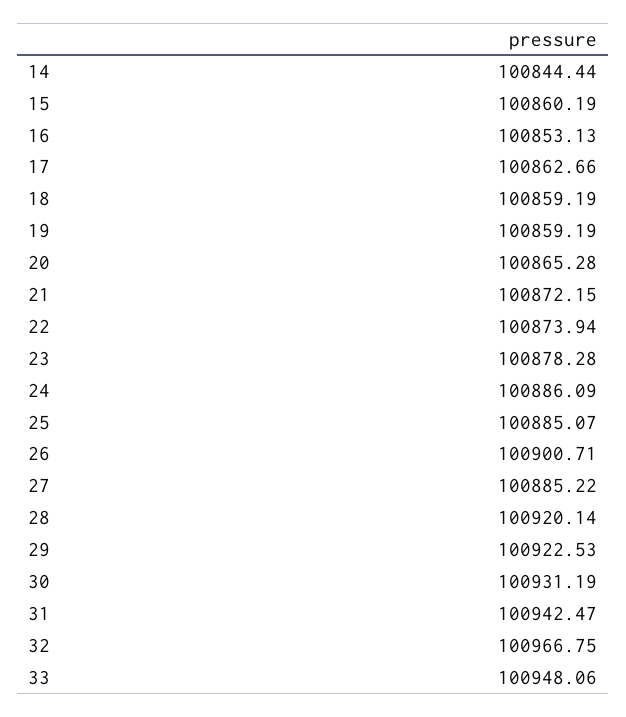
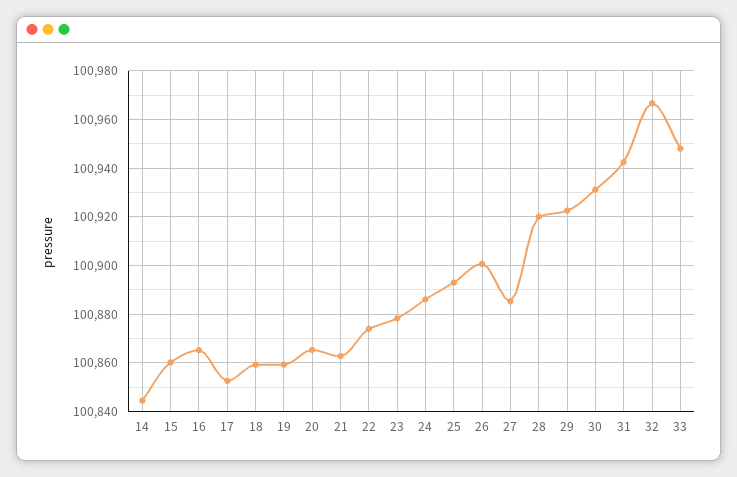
16: 100853.13 -> 100865
17: 100862.66 -> 100852.5
21: 100872.15 -> 100862.5
25: 100885.07 -> 100892.5

